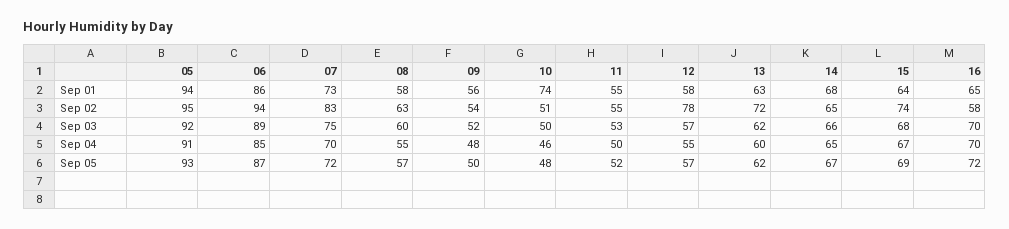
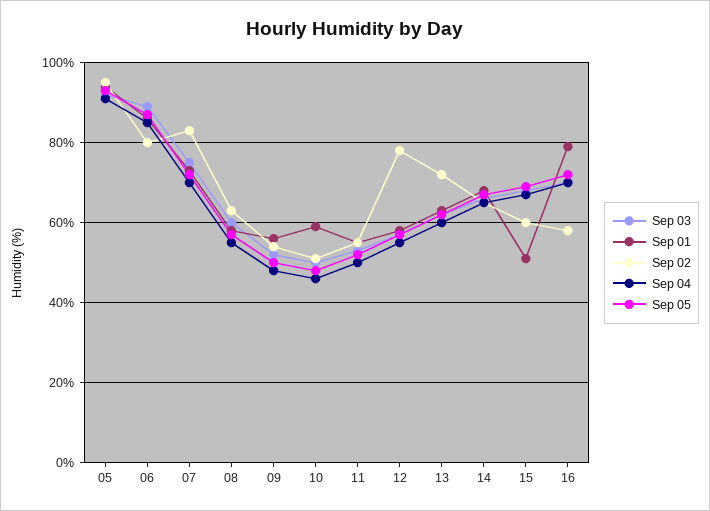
Sep 01, 10: 74 -> 60
Sep 01, 15: 64 -> 50
Sep 01, 16: 65 -> 80
Sep 02, 06: 94 -> 80
Sep 02, 15: 74 -> 60

